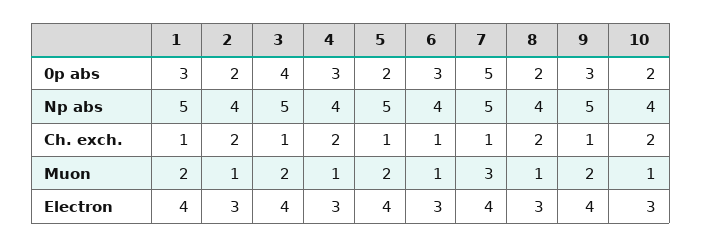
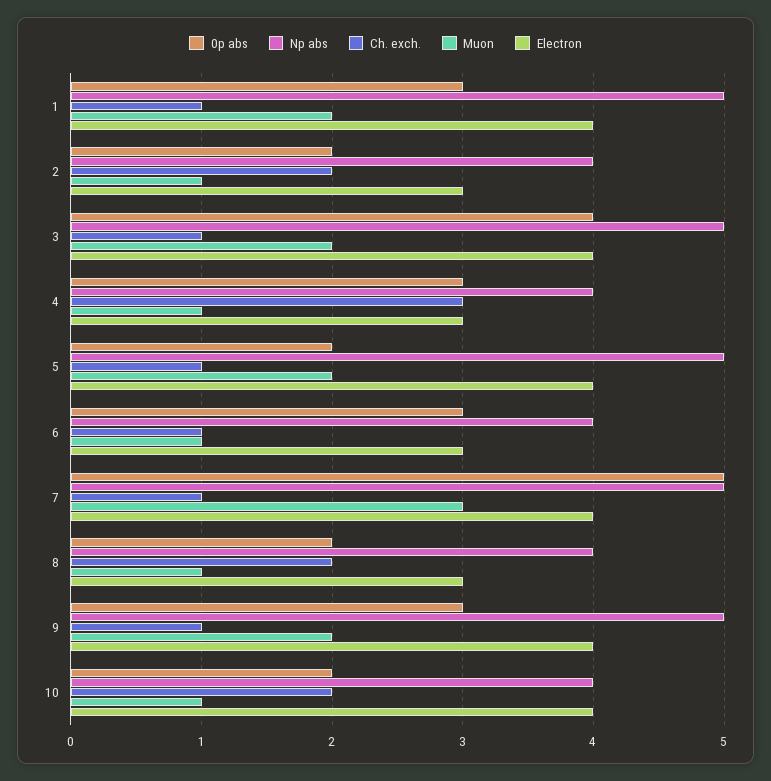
Ch. exch., 4: 2 -> 3
Electron, 10: 3 -> 4

